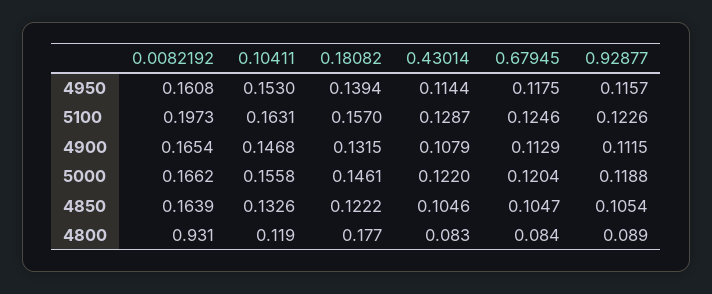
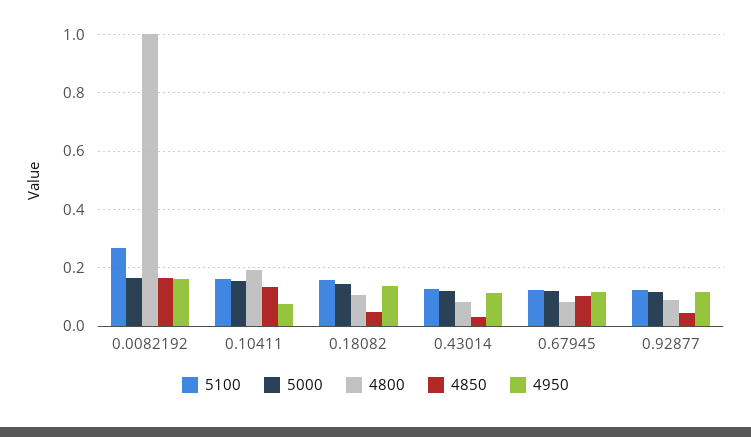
4950, 0.10411: 0.153 -> 0.075
5100, 0.0082192: 0.1973 -> 0.275
4900, 0.0082192: 0.1654 -> none
4900, 0.10411: 0.1468 -> none
4900, 0.18082: 0.1315 -> none
4900, 0.43014: 0.1079 -> none
4900, 0.67945: 0.1129 -> none
4900, 0.92877: 0.1115 -> none
4850, 0.18082: 0.1222 -> 0.05
4850, 0.43014: 0.1046 -> 0.025
4850, 0.92877: 0.1054 -> 0.05
4800, 0.0082192: 0.931 -> 1
4800, 0.10411: 0.119 -> 0.2
4800, 0.18082: 0.177 -> 0.1

